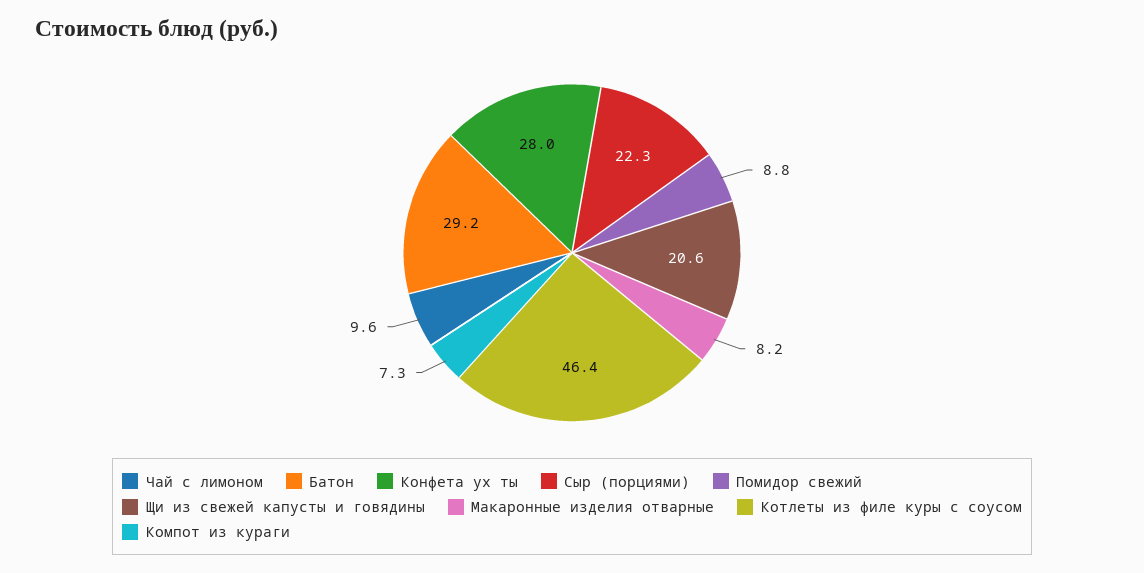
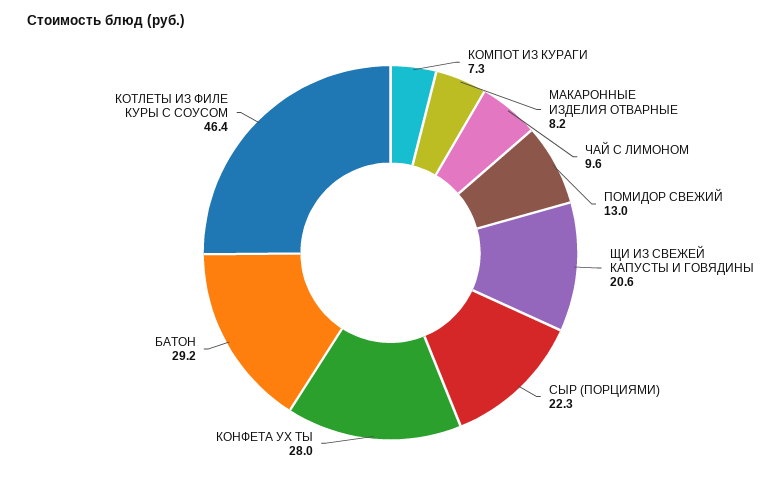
Помидор свежий: 8.8 -> 13

